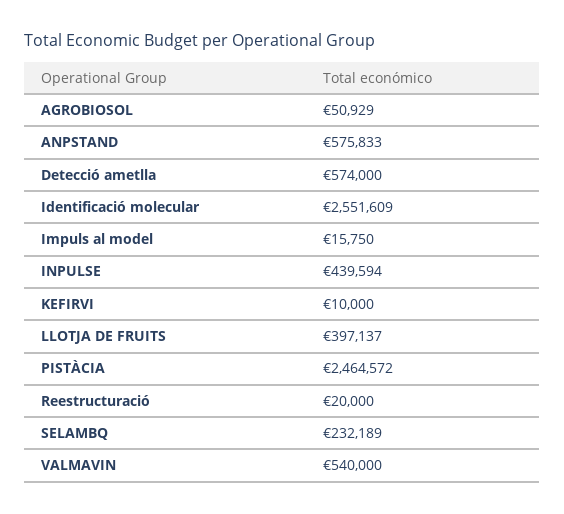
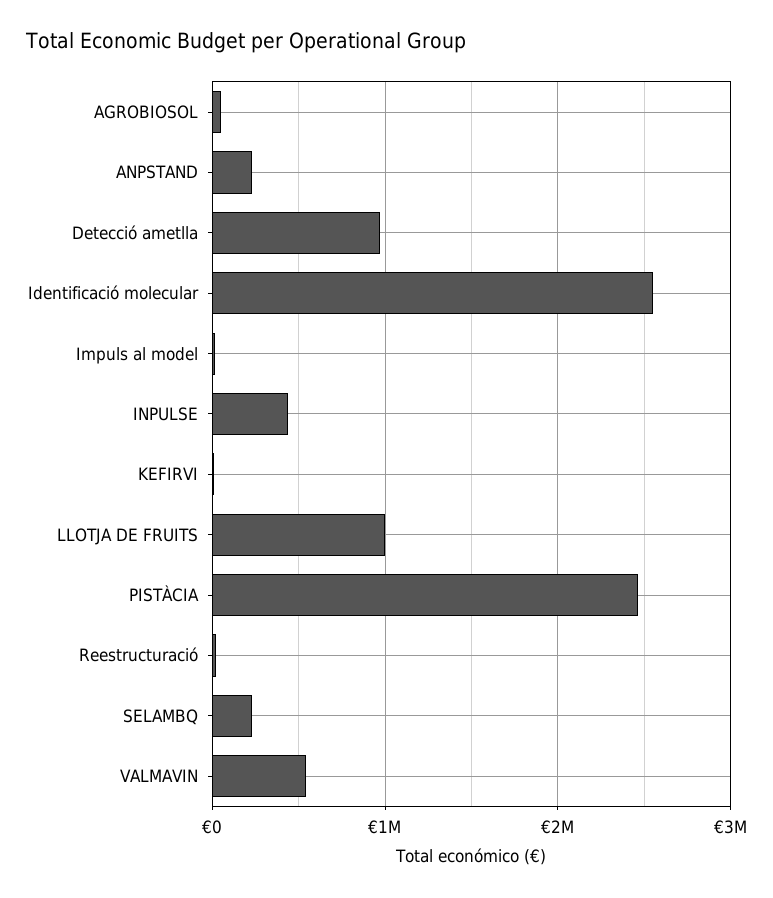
ANPSTAND: 575833 -> 200000
Detecció ametlla: 574000 -> 1000000
LLOTJA DE FRUITS: 397137 -> 1000000

